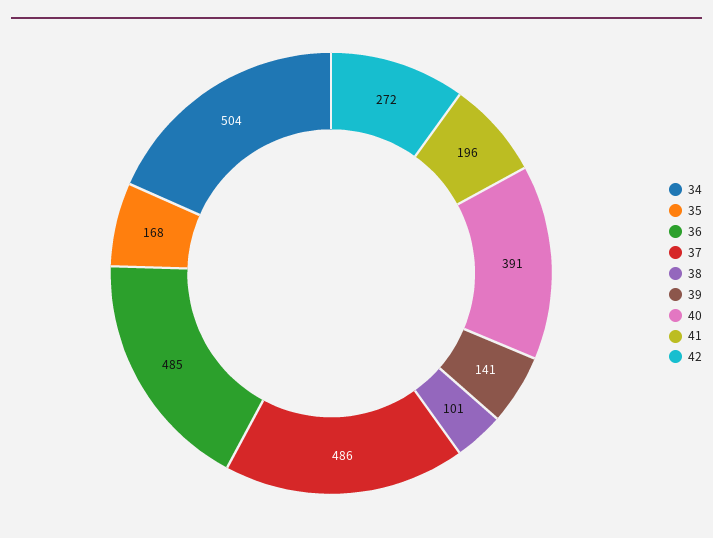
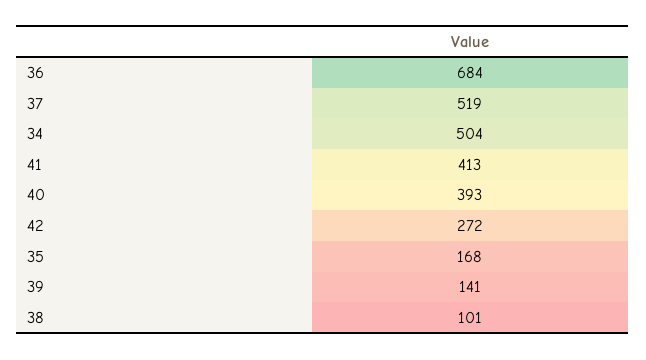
36: 485 -> 684
37: 486 -> 519
40: 391 -> 393
41: 196 -> 413

